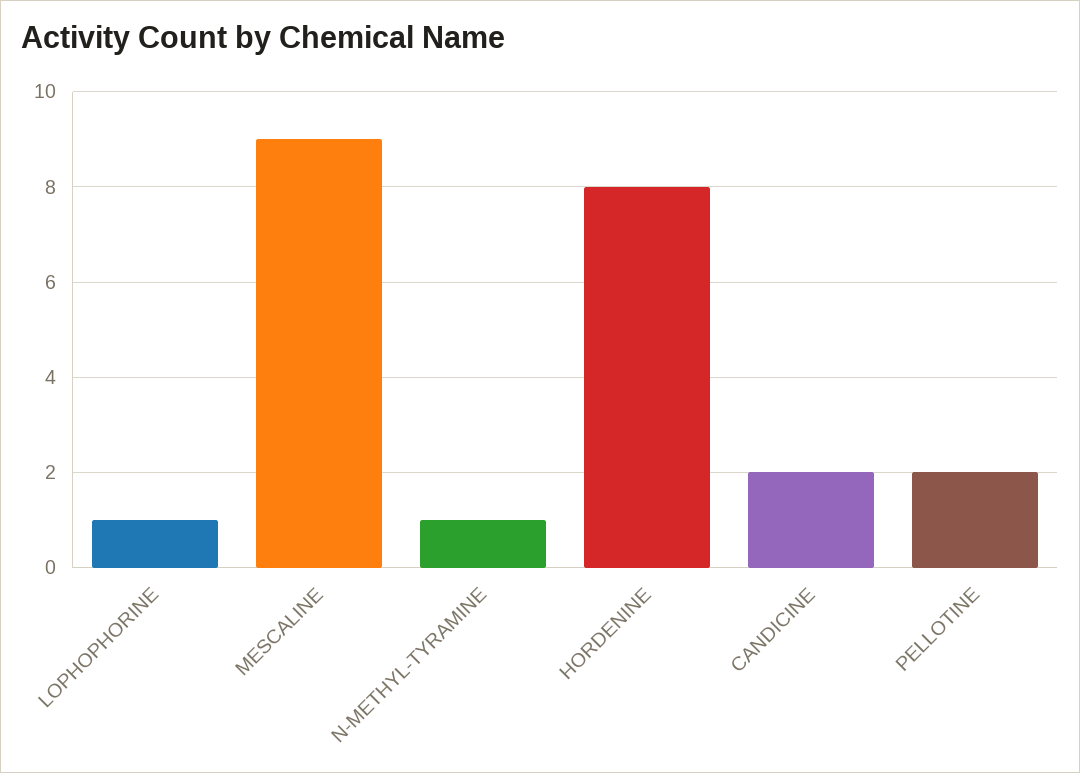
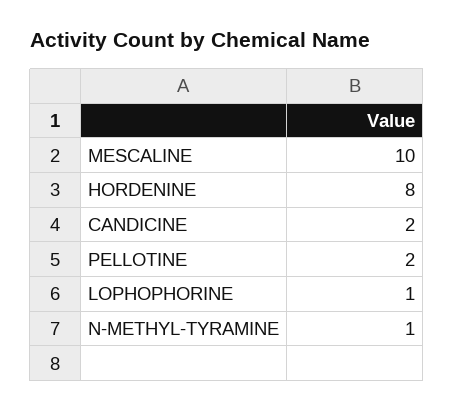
MESCALINE: 9 -> 10

